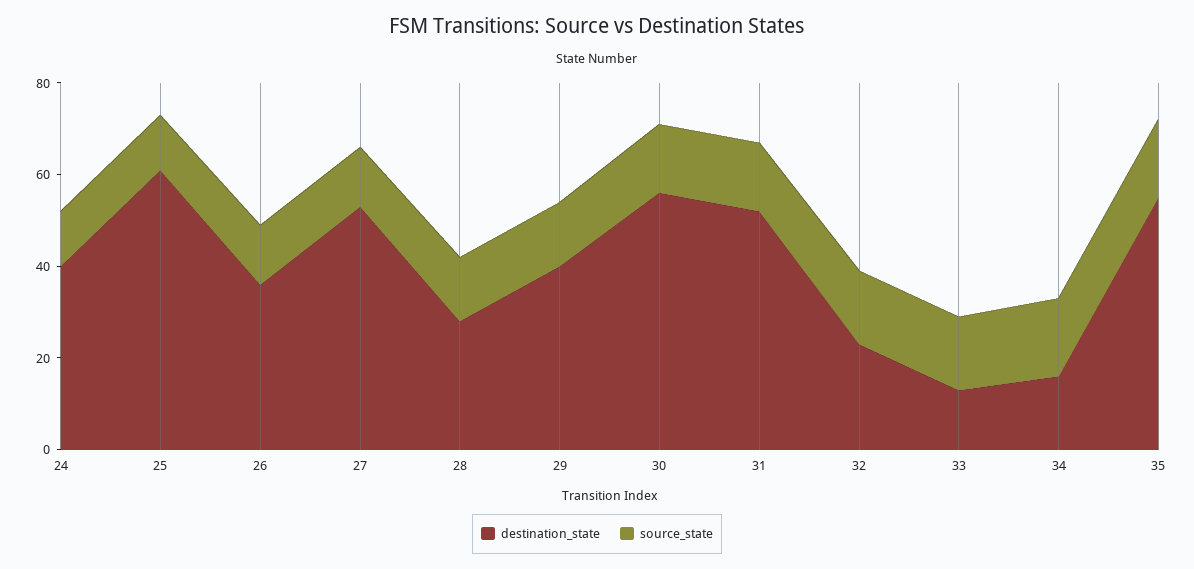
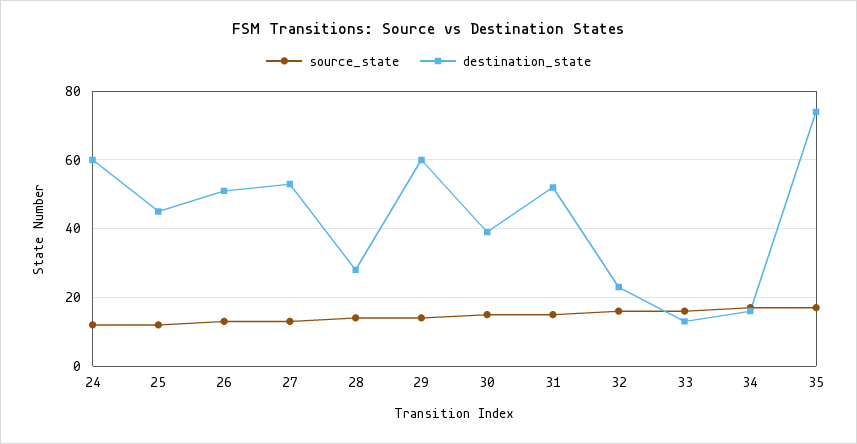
destination_state, 24: 40 -> 60
destination_state, 25: 60 -> 45
destination_state, 26: 35 -> 50
destination_state, 29: 40 -> 60
destination_state, 30: 55 -> 40
destination_state, 35: 55 -> 75

